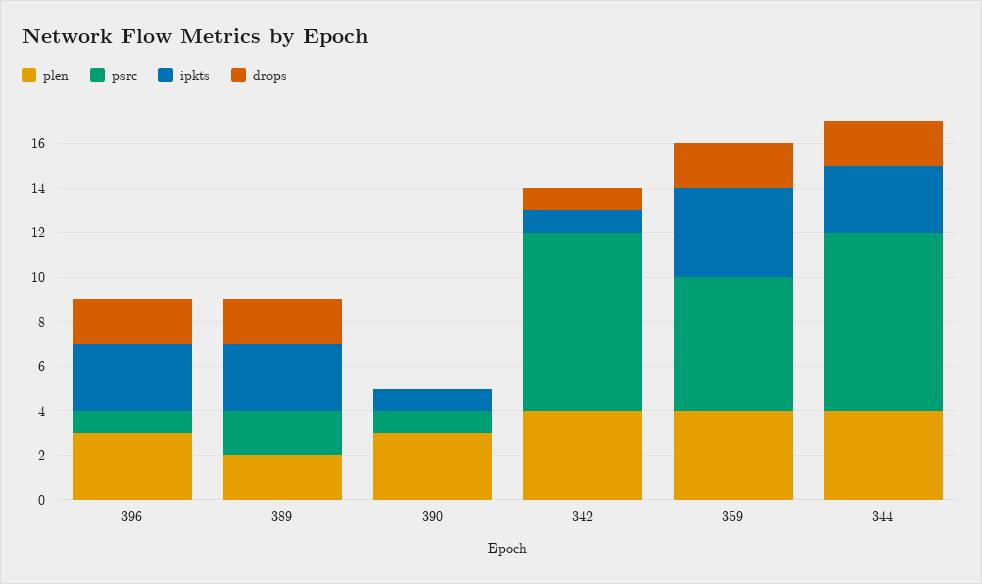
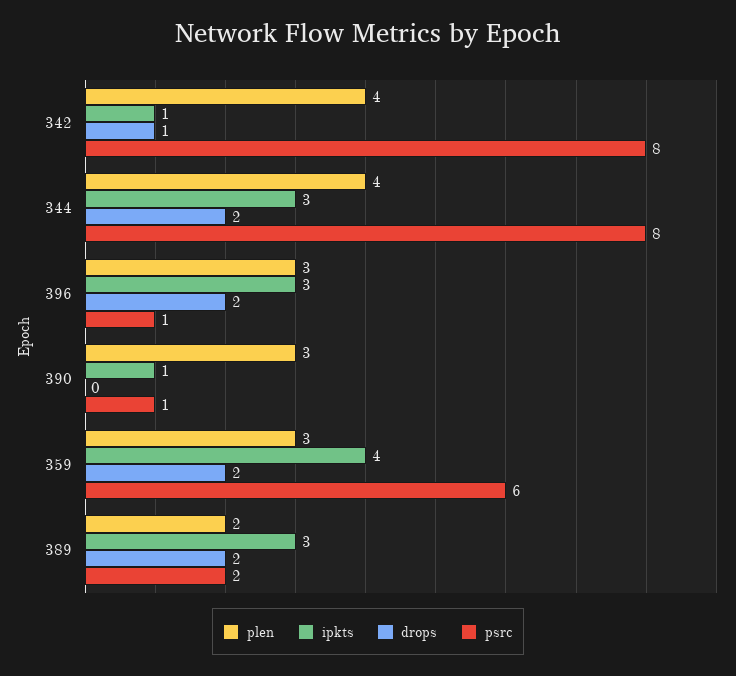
plen, 359: 4 -> 3

